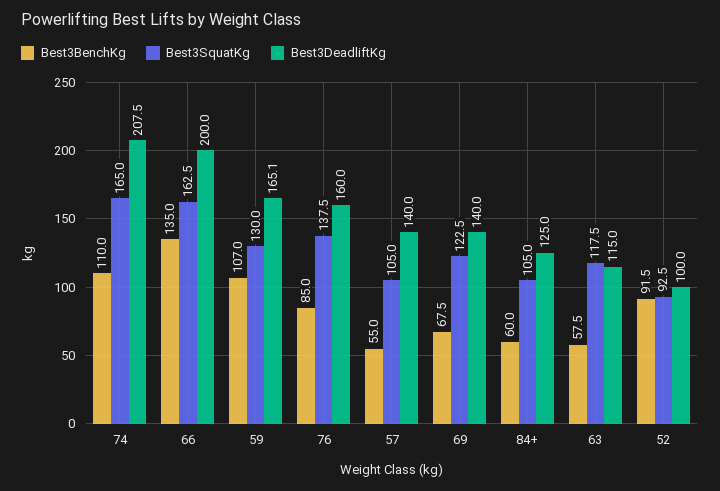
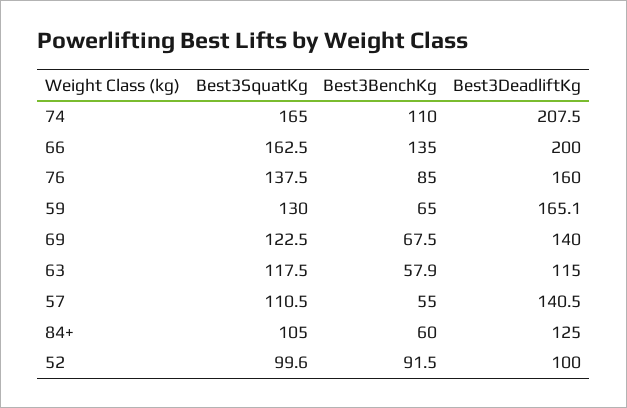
Best3BenchKg, 59: 107 -> 65
Best3SquatKg, 57: 105 -> 110.5
Best3DeadliftKg, 57: 140 -> 140.5
Best3BenchKg, 63: 57.5 -> 57.9
Best3SquatKg, 52: 92.5 -> 99.6

